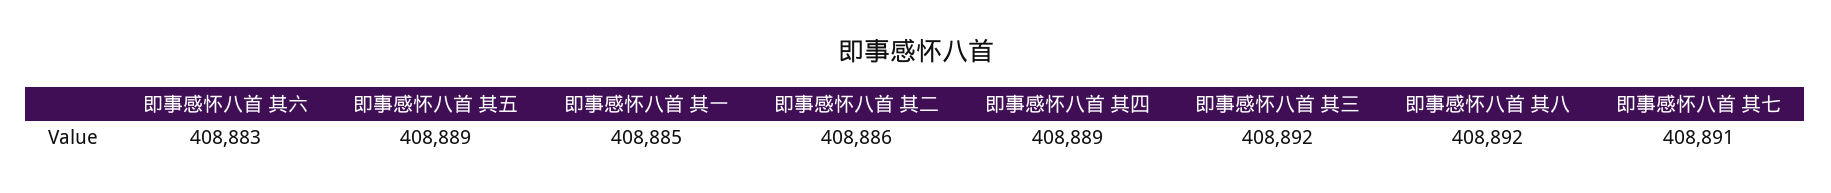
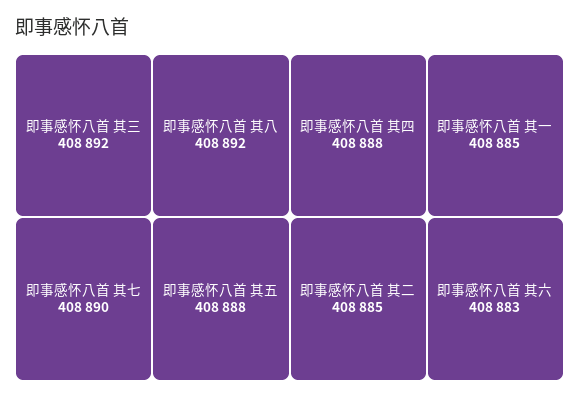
即事感怀八首 其五: 408889 -> 408888
即事感怀八首 其二: 408886 -> 408885
即事感怀八首 其四: 408889 -> 408888
即事感怀八首 其七: 408891 -> 408890

